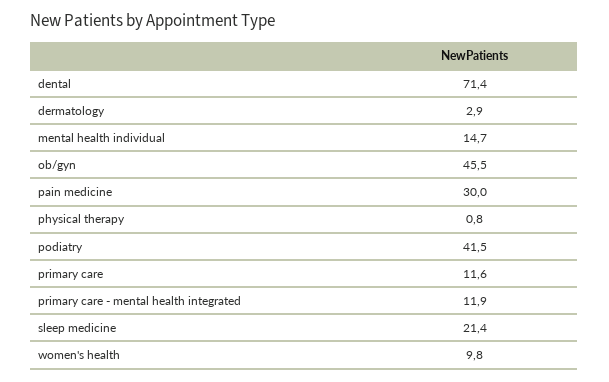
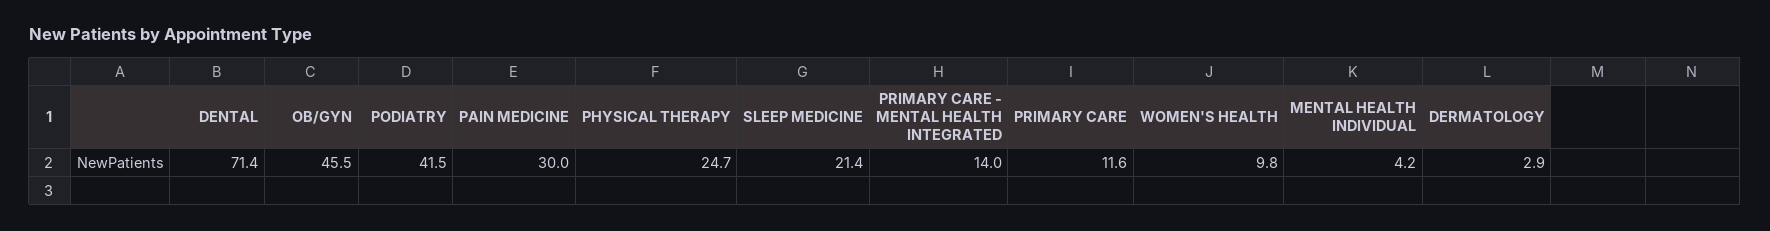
mental health individual: 14.7 -> 4.2
physical therapy: 0.8 -> 24.7
primary care - mental health integrated: 11.9 -> 14

